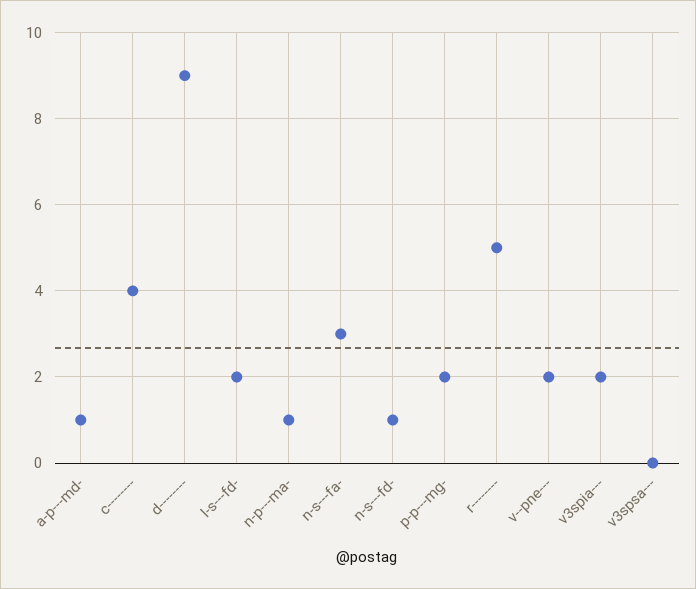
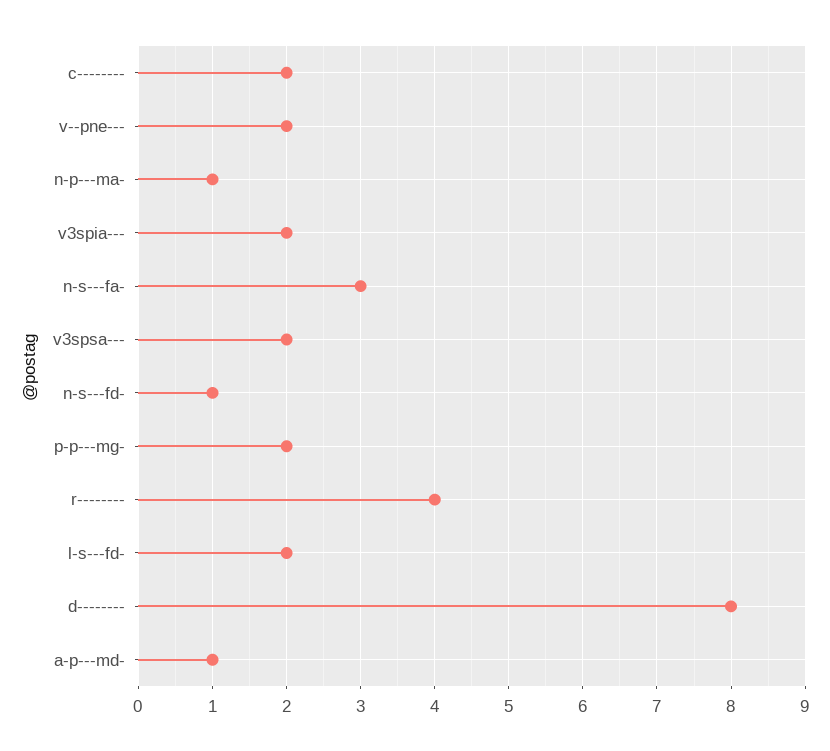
c--------: 4 -> 2
d--------: 9 -> 8
r--------: 5 -> 4
v3spsa---: 0 -> 2

